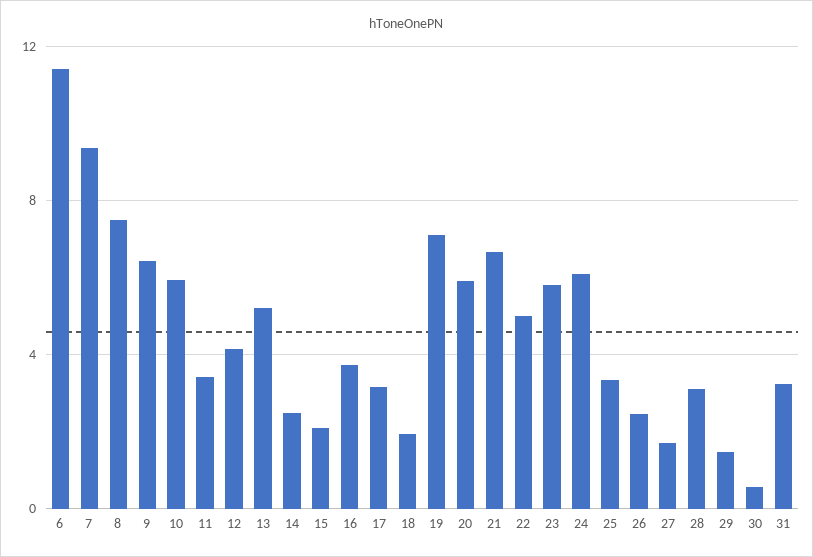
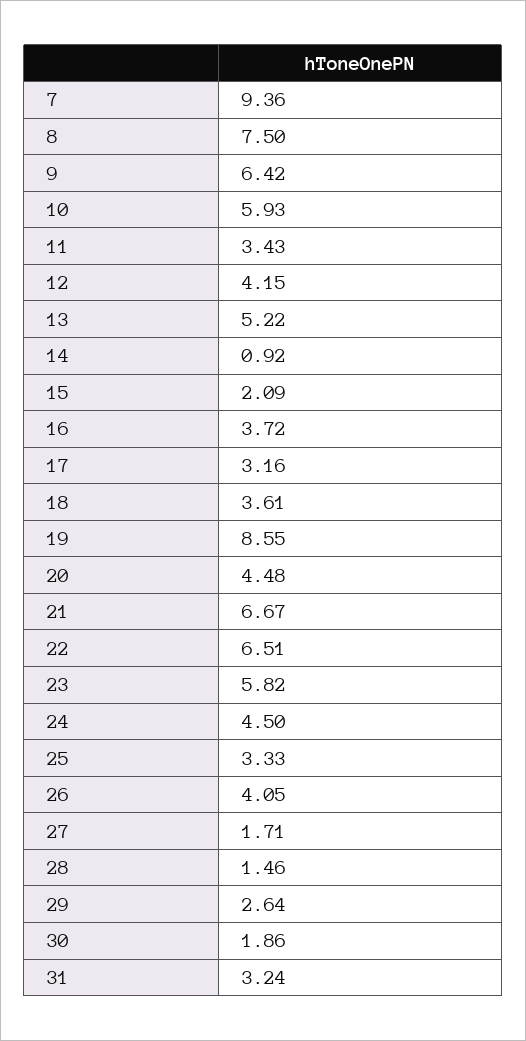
6: 11.5 -> none
14: 2.5 -> 0.92
18: 2 -> 3.61
19: 7 -> 8.55
20: 6 -> 4.48
22: 5 -> 6.51
24: 6 -> 4.5
26: 2.5 -> 4.05
28: 3 -> 1.46
29: 1.5 -> 2.64
30: 0.5 -> 1.86

